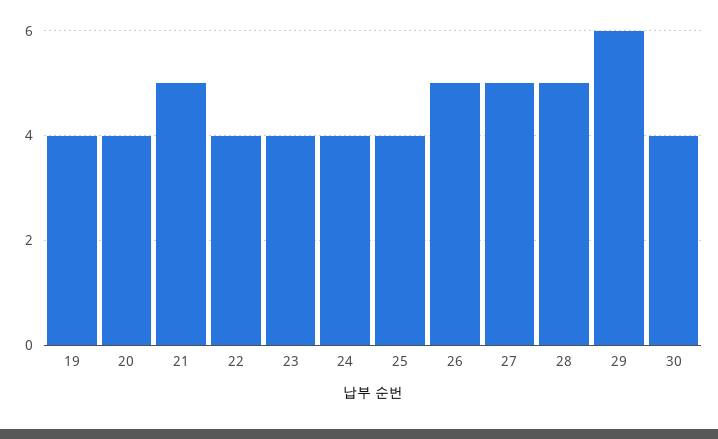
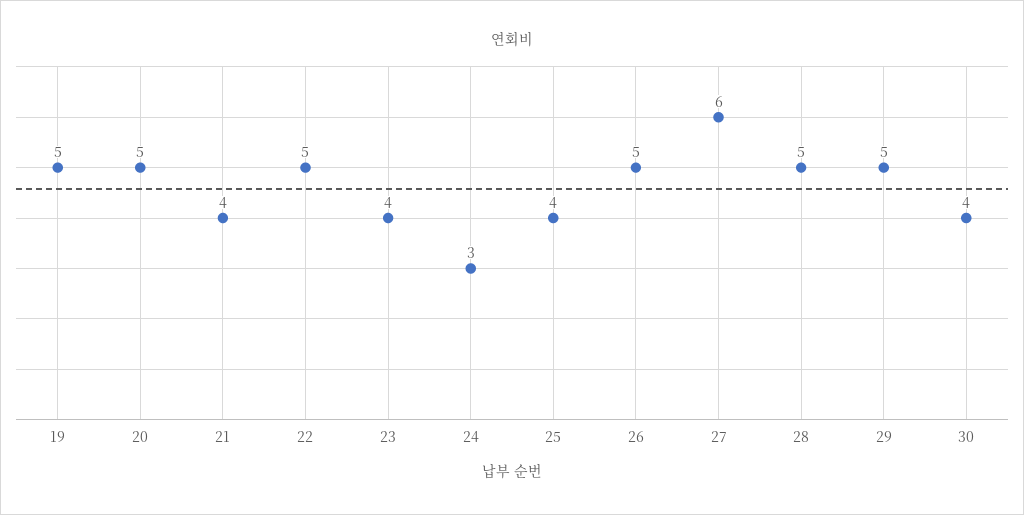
19: 4 -> 5
20: 4 -> 5
21: 5 -> 4
22: 4 -> 5
24: 4 -> 3
27: 5 -> 6
29: 6 -> 5

